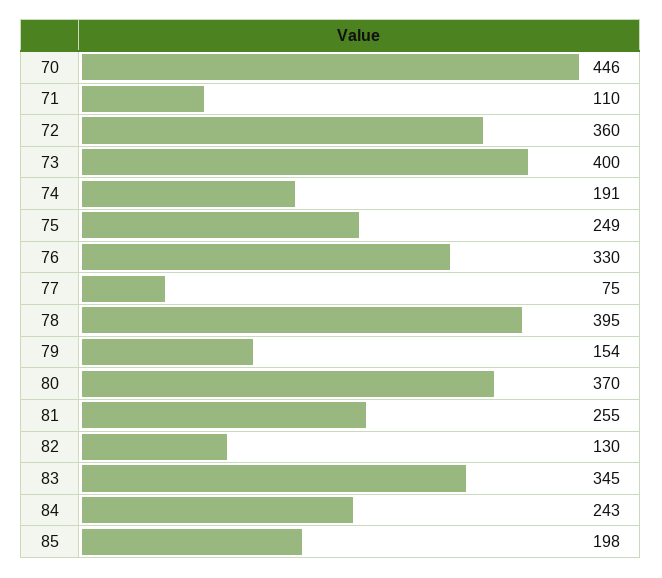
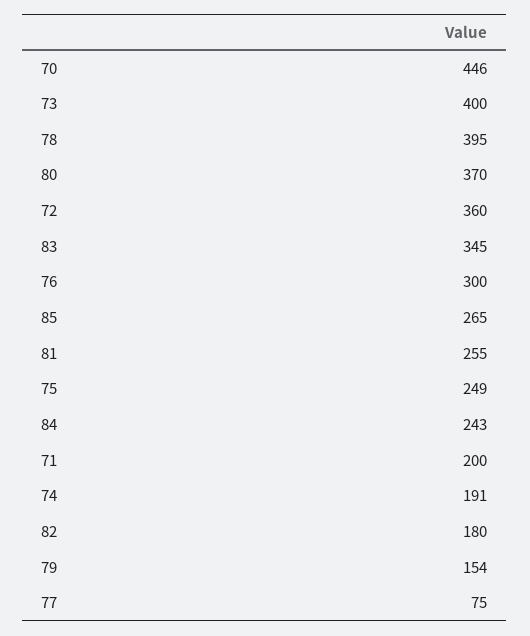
71: 110 -> 200
76: 330 -> 300
82: 130 -> 180
85: 198 -> 265

